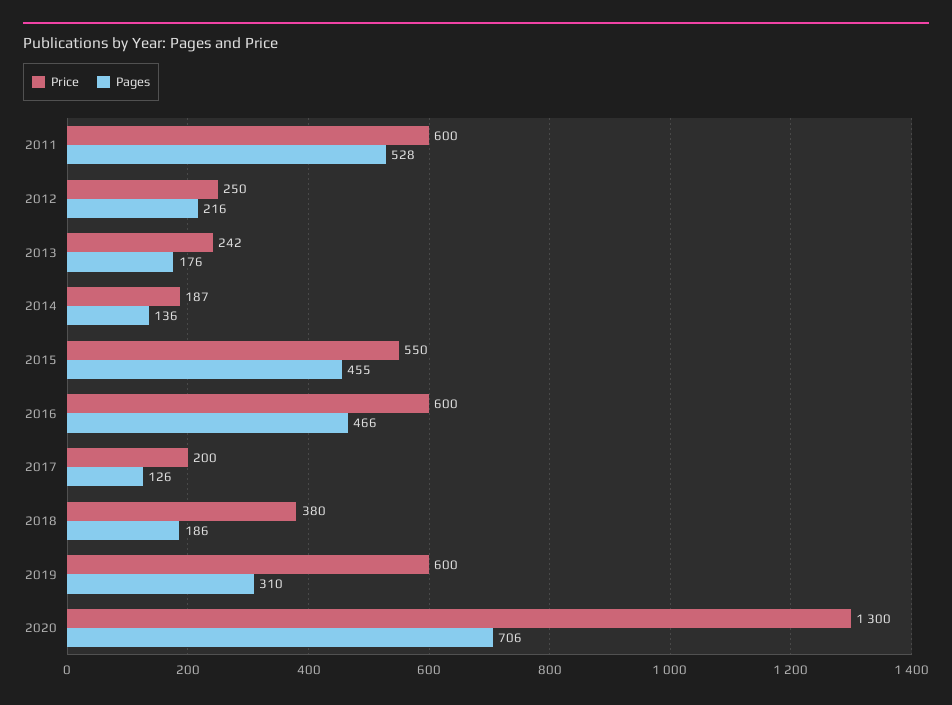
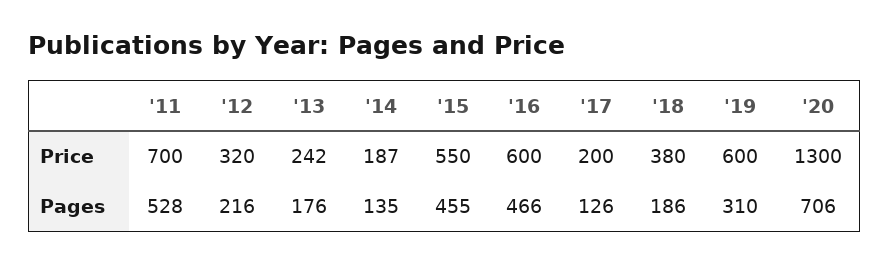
Price, 2011: 600 -> 700
Price, 2012: 250 -> 320
Pages, 2014: 136 -> 135

